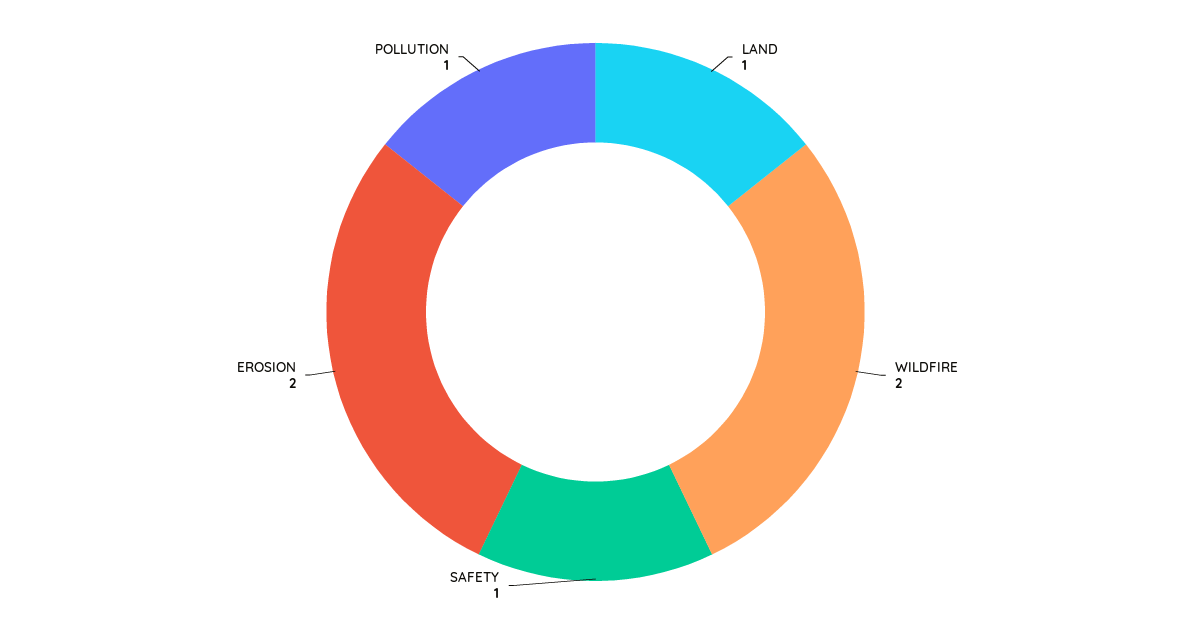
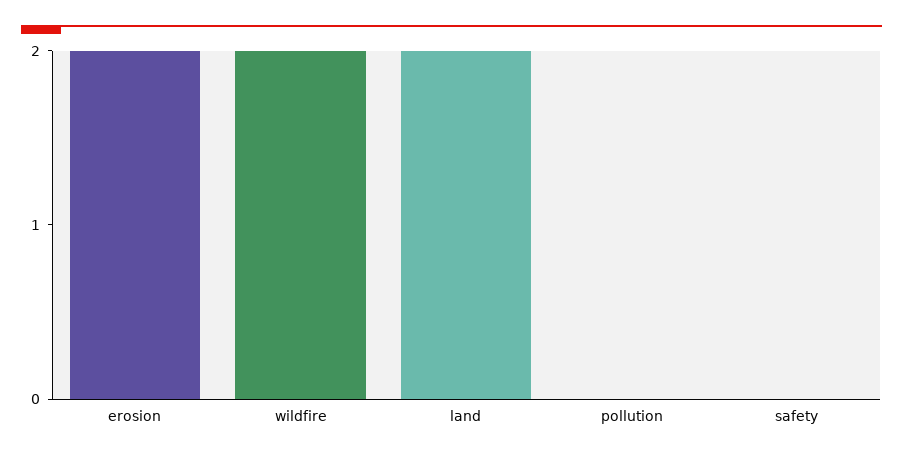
LAND: 1 -> 2
SAFETY: 1 -> 0
POLLUTION: 1 -> 0

